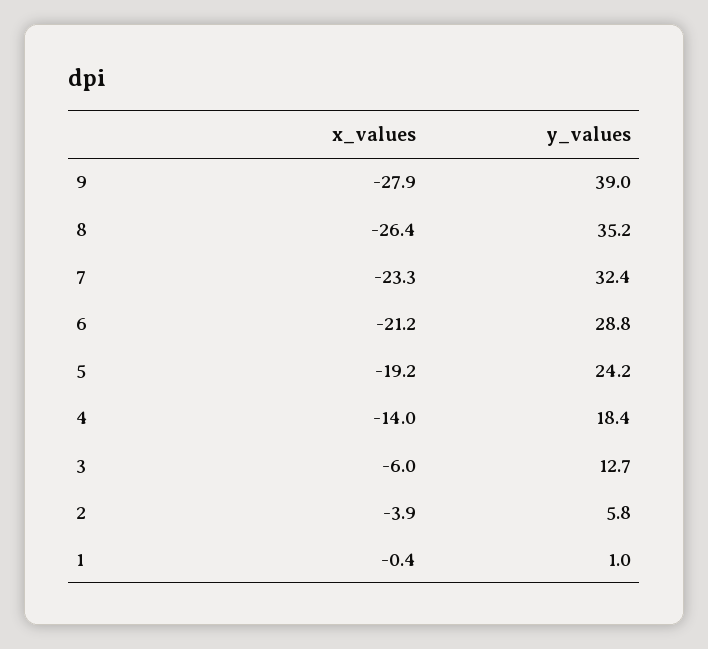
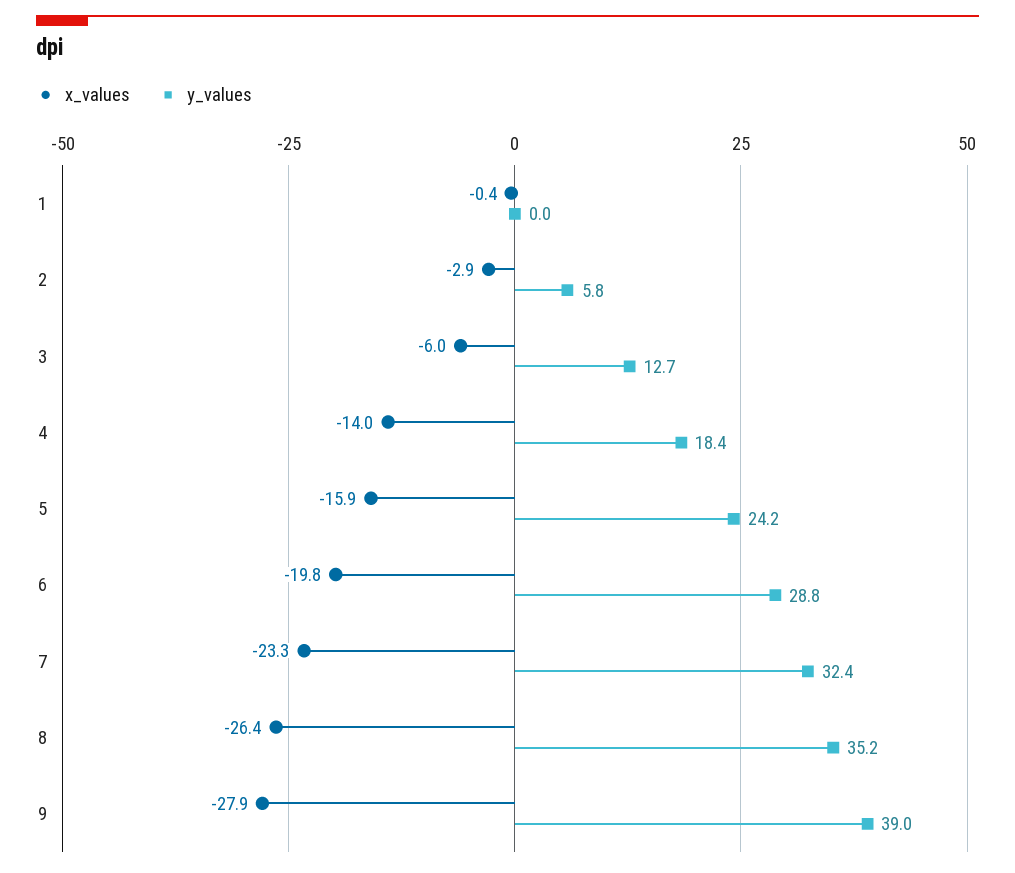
x_values, 6: -21.2 -> -19.8
x_values, 5: -19.2 -> -15.9
x_values, 2: -3.9 -> -2.9
y_values, 1: 1 -> 0

